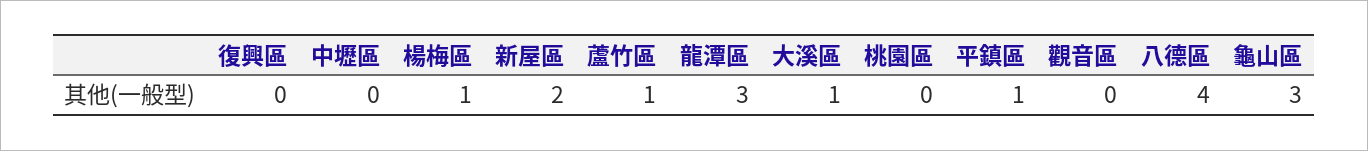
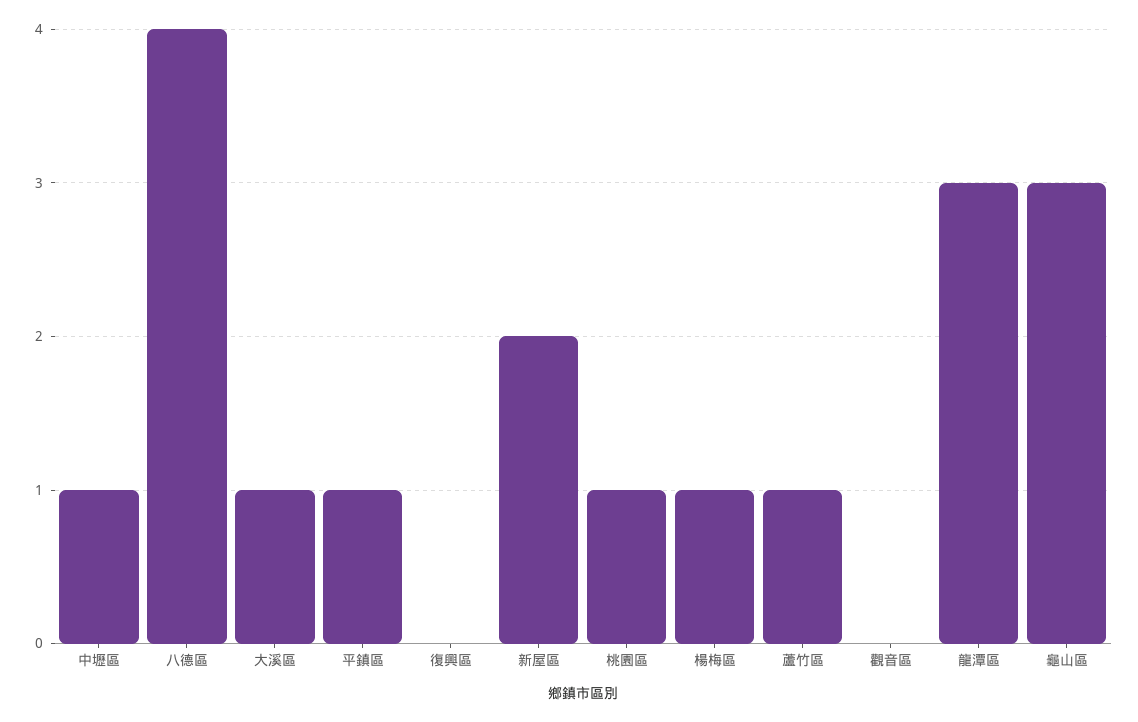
中壢區: 0 -> 1
桃園區: 0 -> 1

